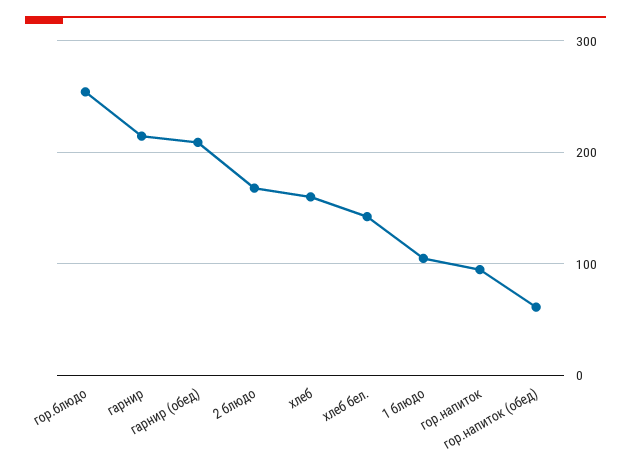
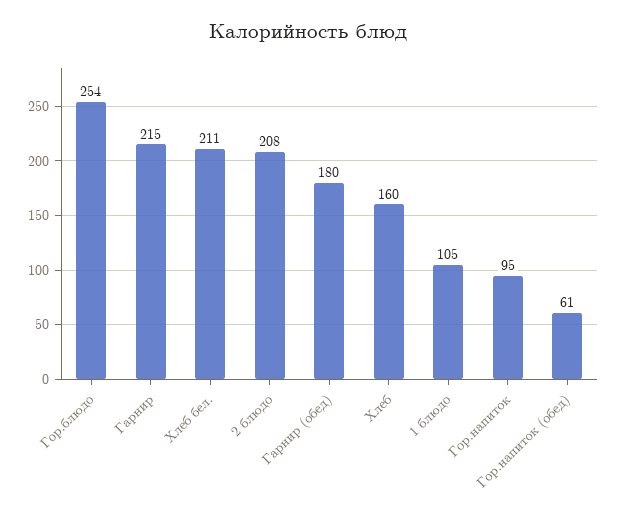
гарнир (обед): 210 -> 180
2 блюдо: 170 -> 208
хлеб бел.: 140 -> 211

